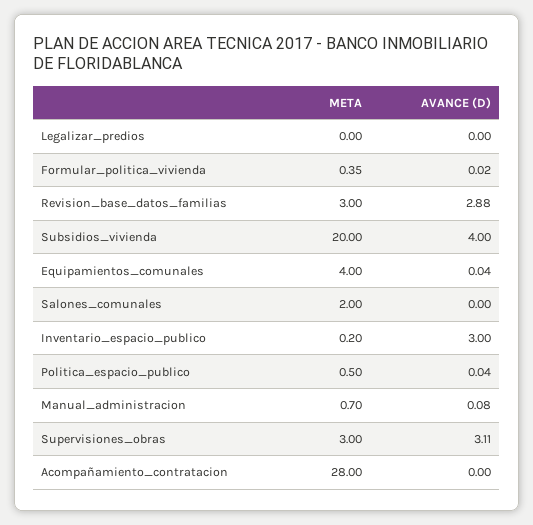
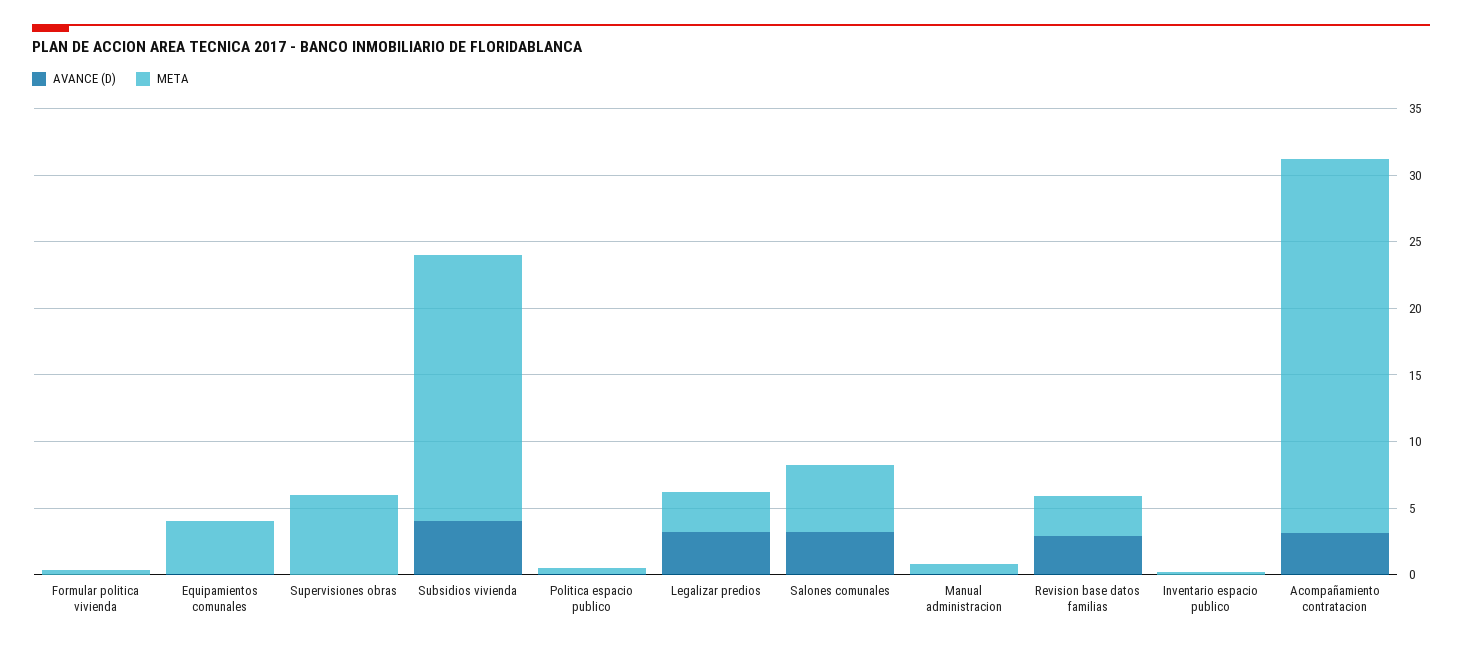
META, Legalizar_predios: 0 -> 3
AVANCE (D), Legalizar_predios: 0 -> 3
META, Salones_comunales: 2 -> 5
AVANCE (D), Salones_comunales: 0 -> 3
AVANCE (D), Inventario_espacio_publico: 3 -> 0
META, Supervisiones_obras: 3 -> 6
AVANCE (D), Supervisiones_obras: 3.11 -> 0
AVANCE (D), Acompañamiento_contratacion: 0 -> 3

